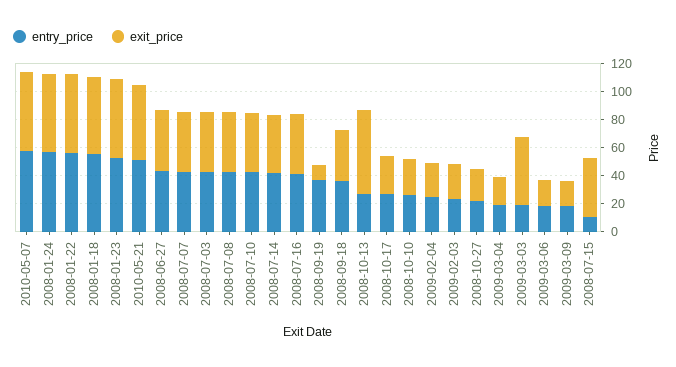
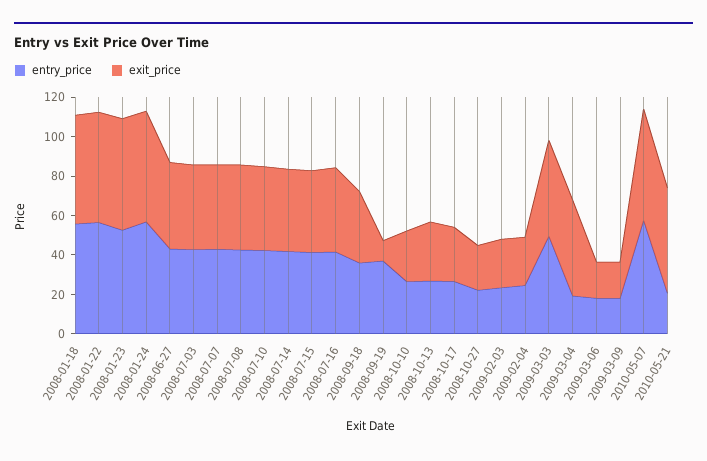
entry_price, 2010-05-21: 50 -> 20
exit_price, 2008-10-13: 60 -> 30
exit_price, 2009-03-04: 20 -> 50
entry_price, 2009-03-03: 20 -> 50
entry_price, 2008-07-15: 10 -> 40

